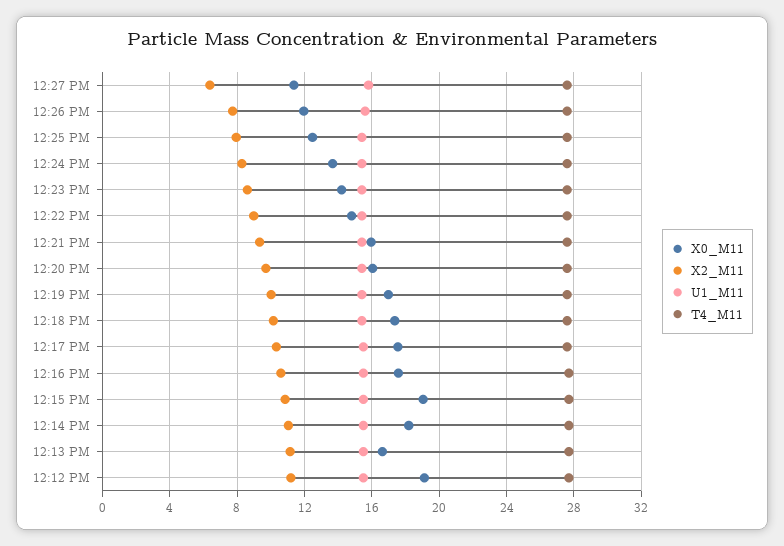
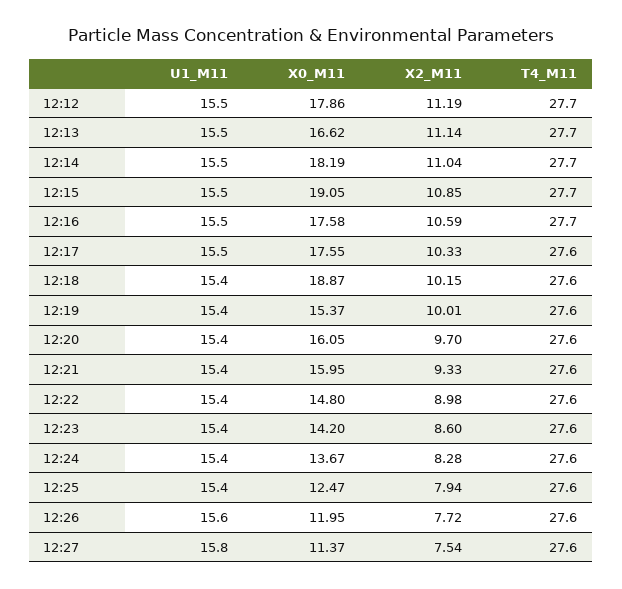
X2_M11, 12:27 PM: 6.5 -> 7.54
X0_M11, 12:19 PM: 17 -> 15.37
X0_M11, 12:18 PM: 17.5 -> 18.87
X0_M11, 12:12 PM: 19 -> 17.86

